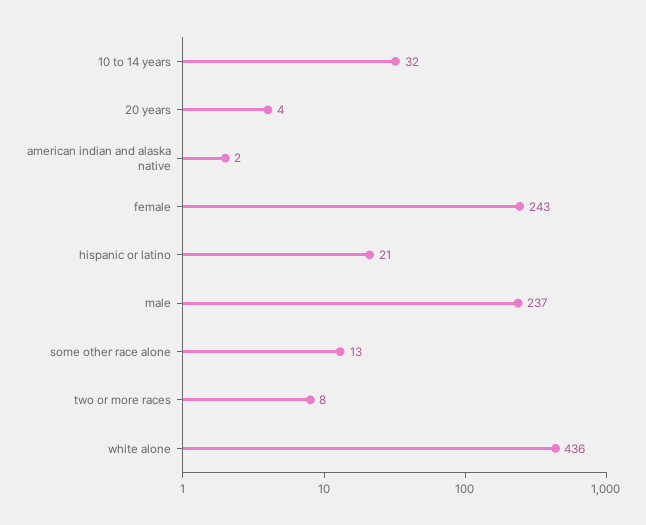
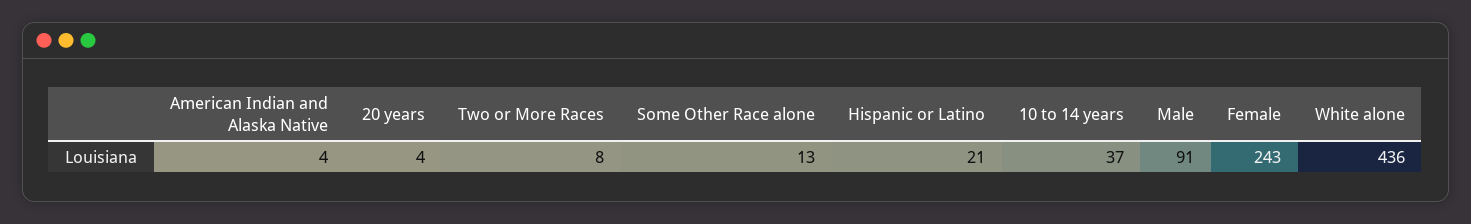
10 to 14 years: 32 -> 37
american indian and alaska native: 2 -> 4
male: 237 -> 91

